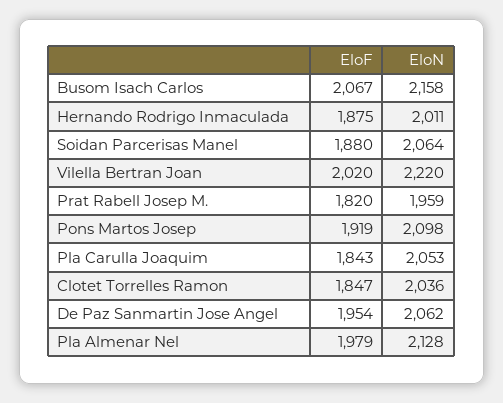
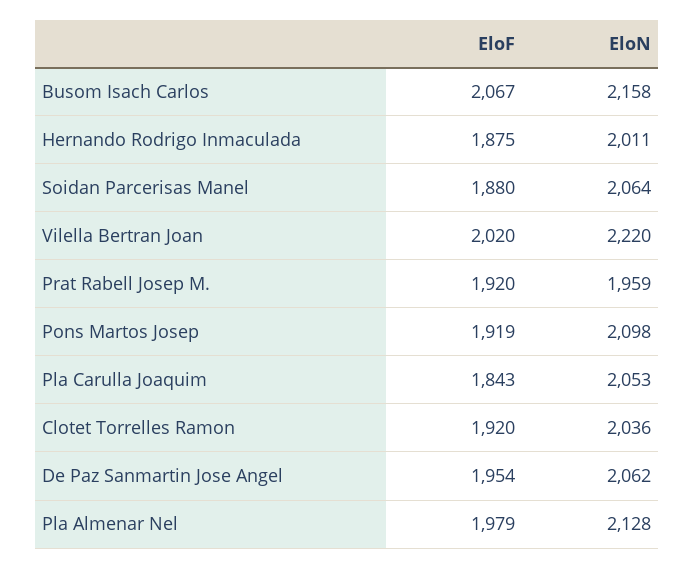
EloF, Prat Rabell Josep M.: 1820 -> 1920
EloF, Clotet Torrelles Ramon: 1847 -> 1920

